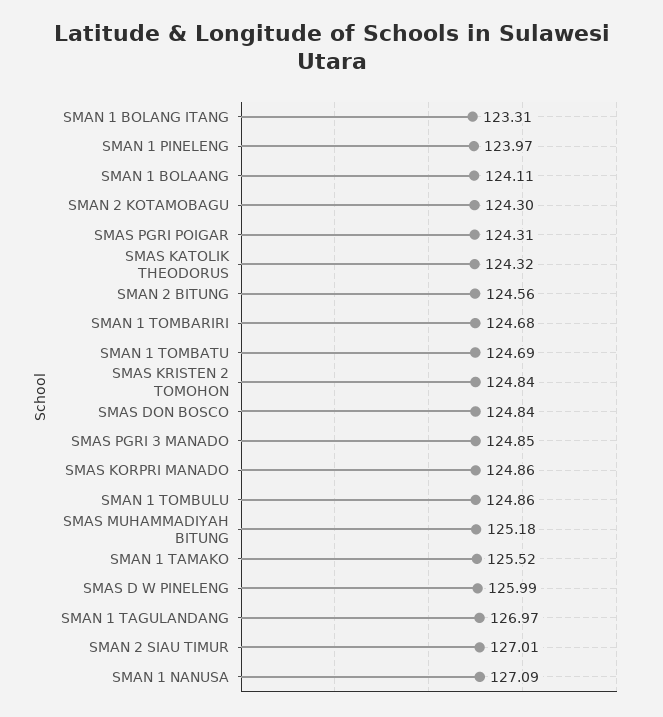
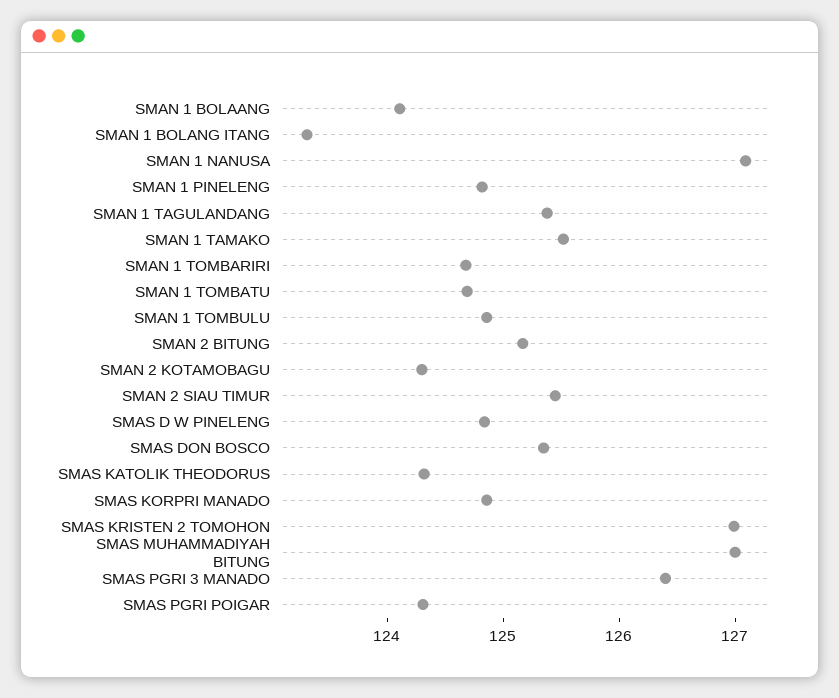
SMAN 1 PINELENG: 123.97 -> 124.8
SMAN 2 BITUNG: 124.56 -> 125.2
SMAS KRISTEN 2 TOMOHON: 124.84 -> 127
SMAS DON BOSCO: 124.84 -> 125.4
SMAS PGRI 3 MANADO: 124.85 -> 126.4
SMAS MUHAMMADIYAH BITUNG: 125.18 -> 127
SMAS D W PINELENG: 125.99 -> 124.8
SMAN 1 TAGULANDANG: 126.97 -> 125.4
SMAN 2 SIAU TIMUR: 127.01 -> 125.4

